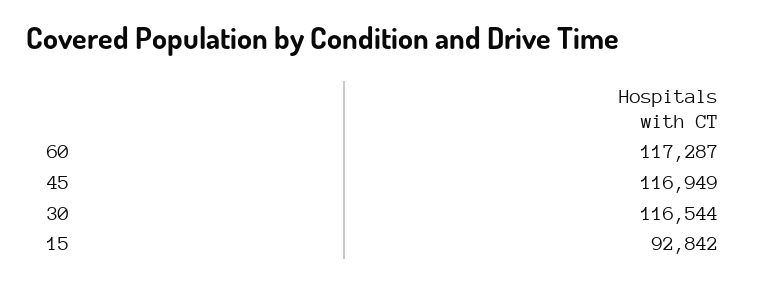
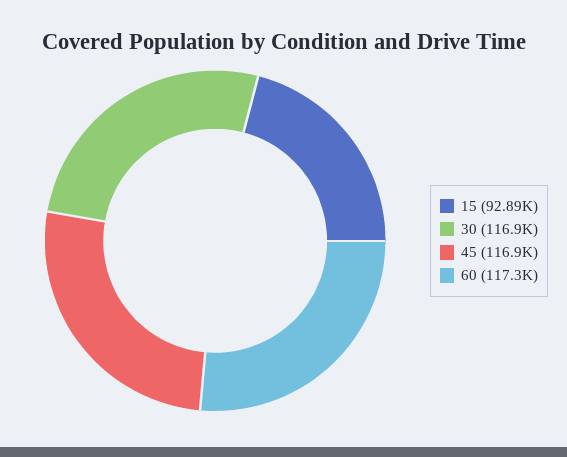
30: 116544 -> 116900
15: 92842 -> 92890

